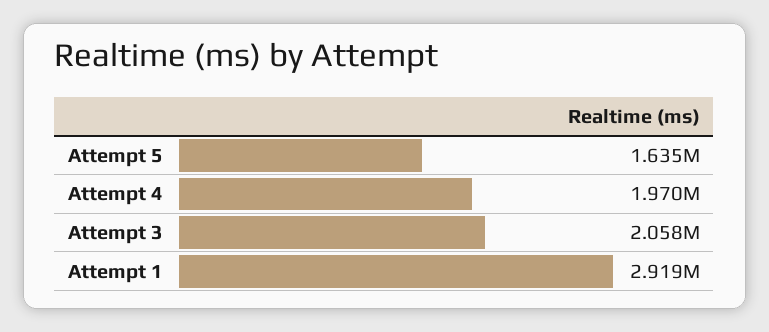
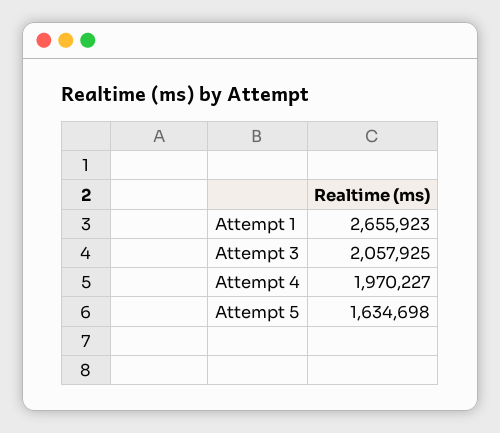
Attempt 1: 2919000 -> 2655923

